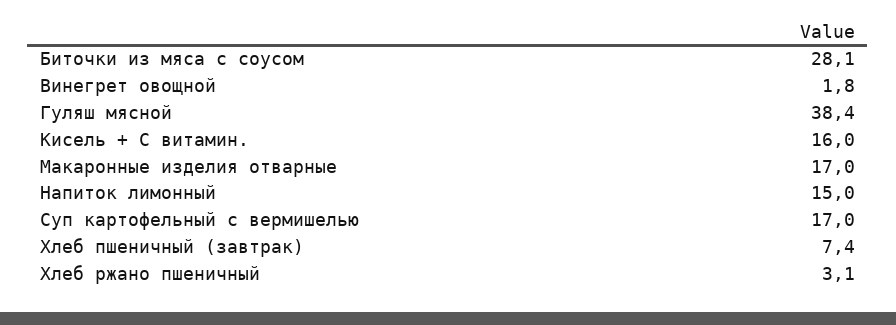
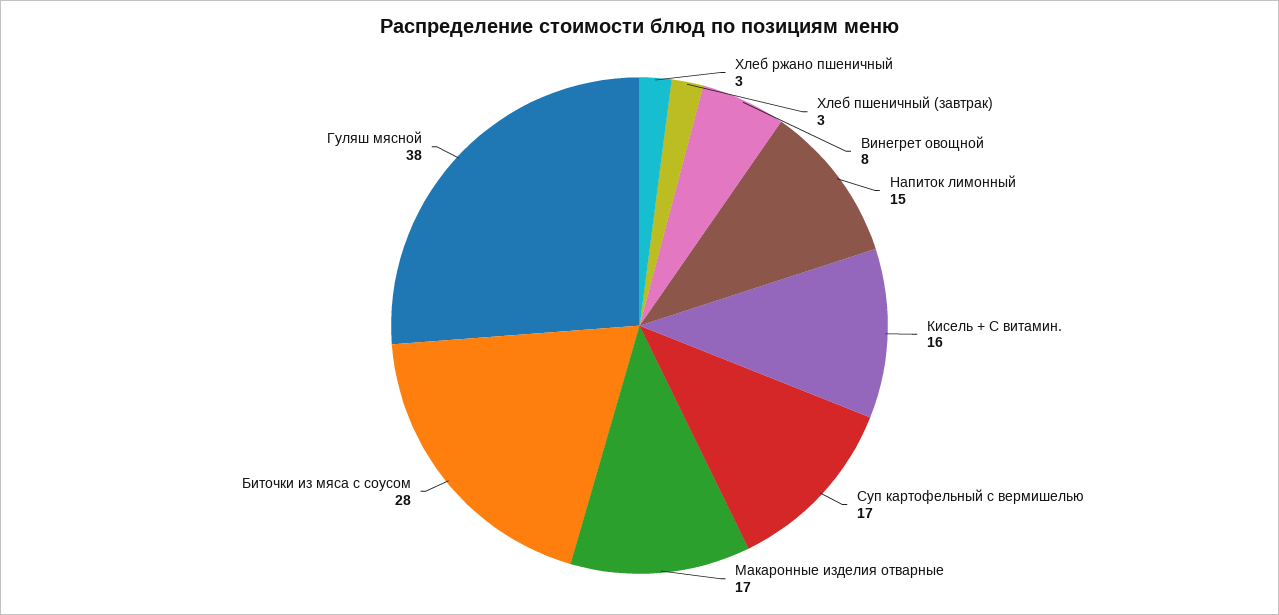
Винегрет овощной: 1.8 -> 8
Хлеб пшеничный (завтрак): 7.4 -> 3

